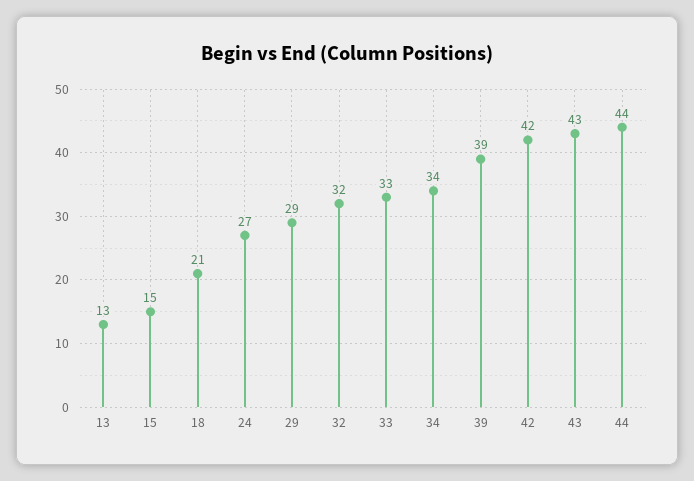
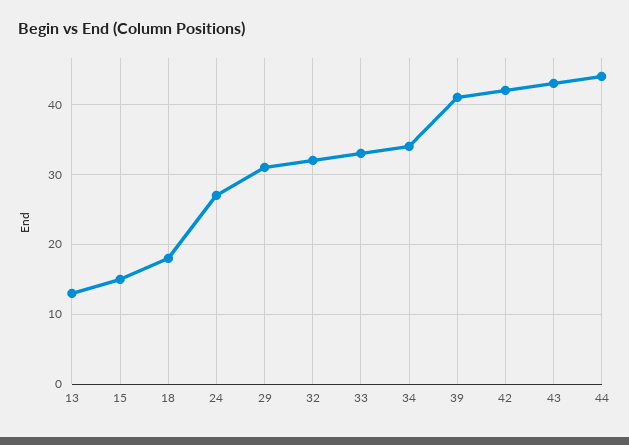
18: 21 -> 18
29: 29 -> 31
39: 39 -> 41

